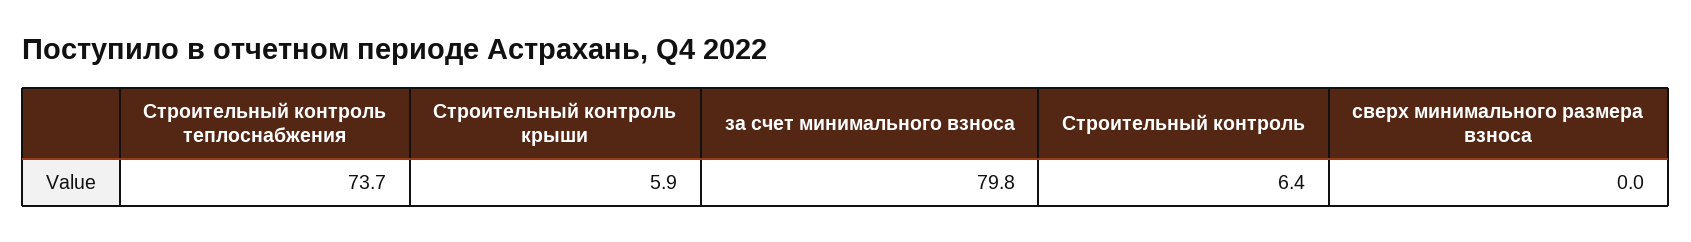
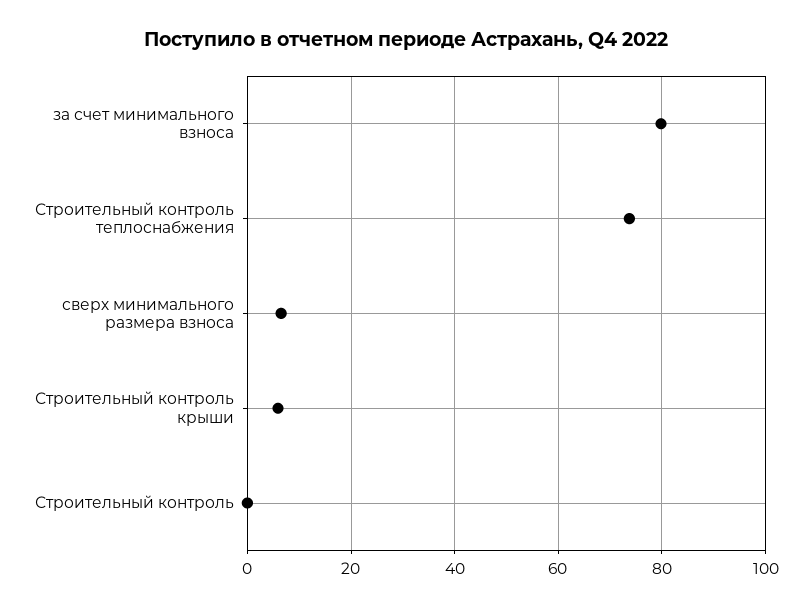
Строительный контроль: 6.4 -> 0
сверх минимального размера взноса: 0 -> 6

